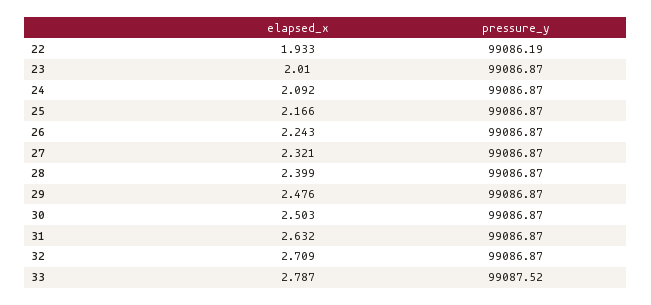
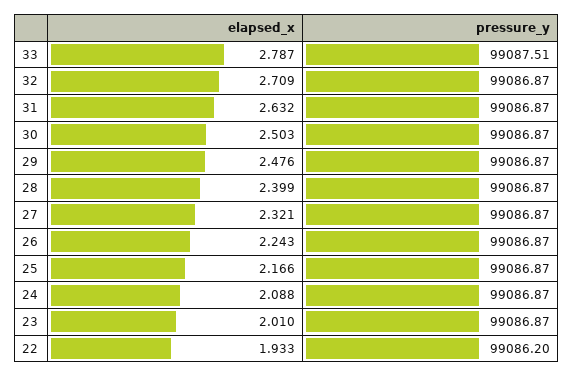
pressure_y, 22: 99086.19 -> 99086.2
elapsed_x, 24: 2.092 -> 2.088
pressure_y, 33: 99087.52 -> 99087.51

